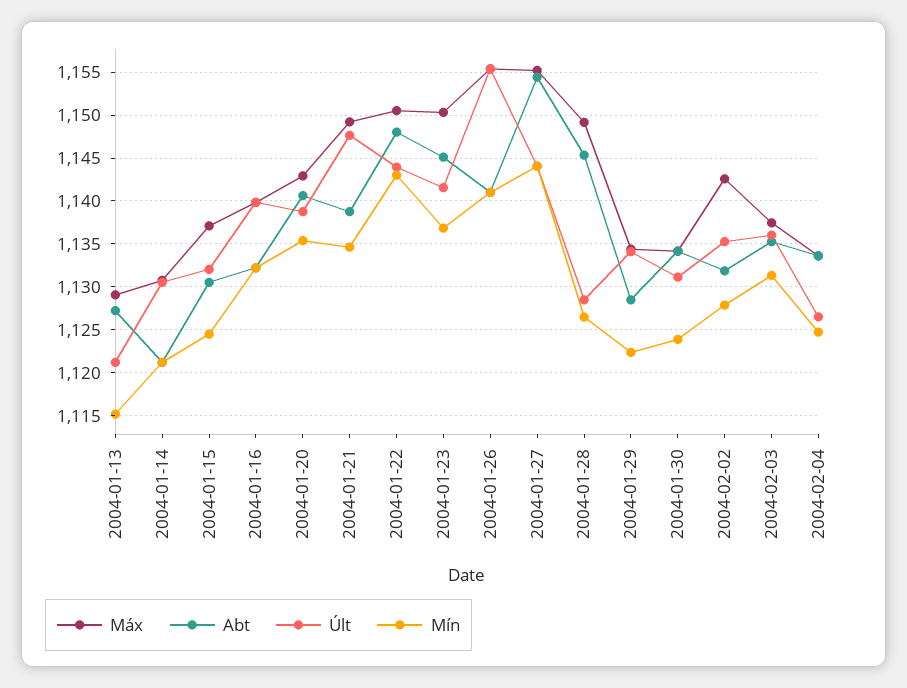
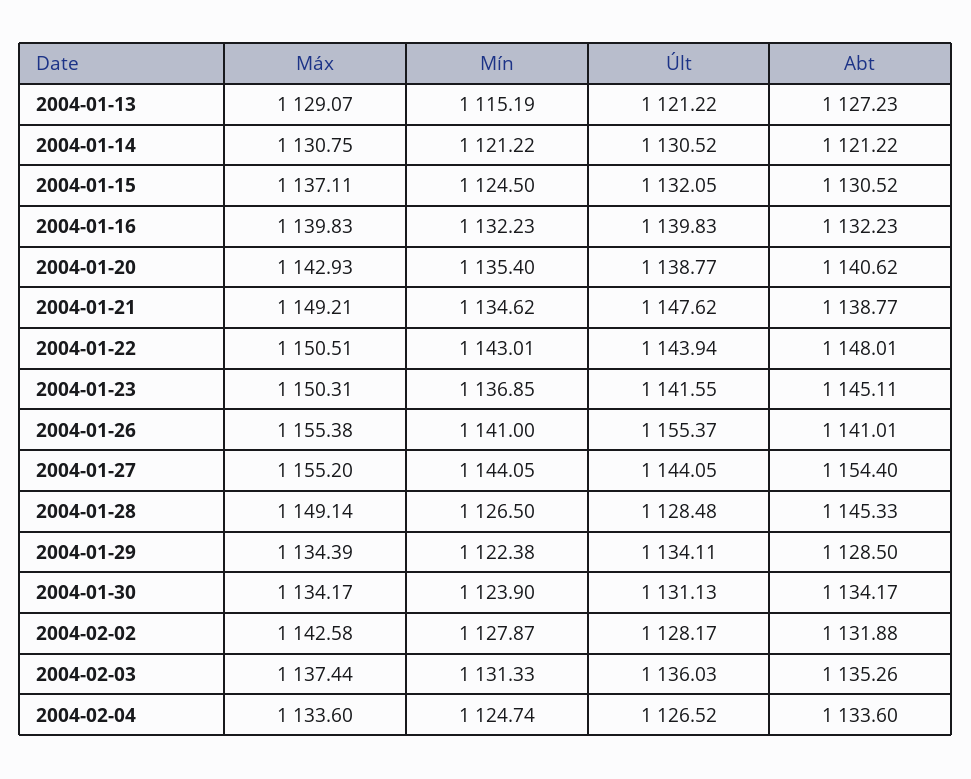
Últ, 2004-02-02: 1135 -> 1128.17

